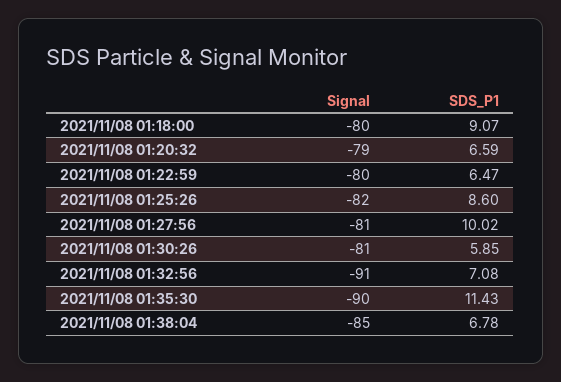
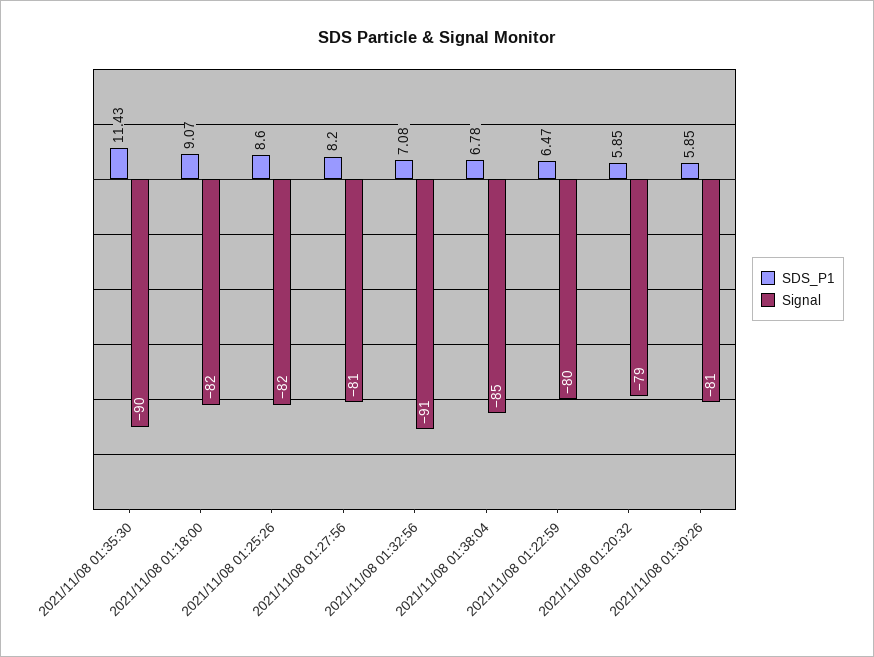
Signal, 2021/11/08 01:18:00: -80 -> -82
SDS_P1, 2021/11/08 01:20:32: 6.59 -> 5.85
SDS_P1, 2021/11/08 01:27:56: 10.02 -> 8.2

